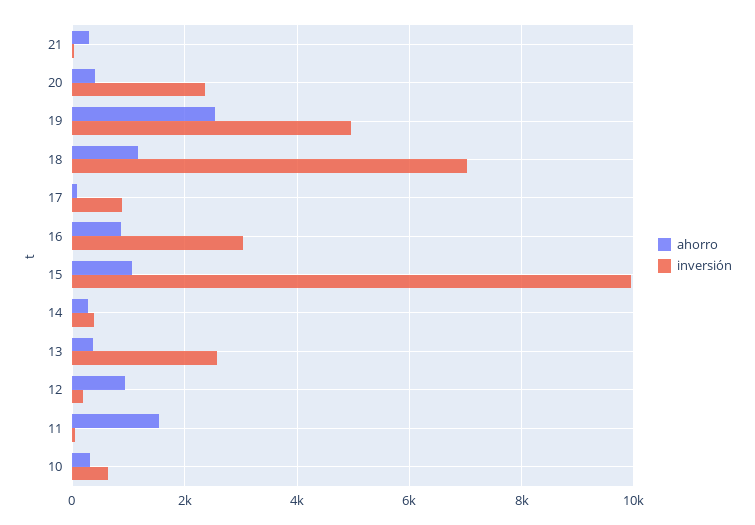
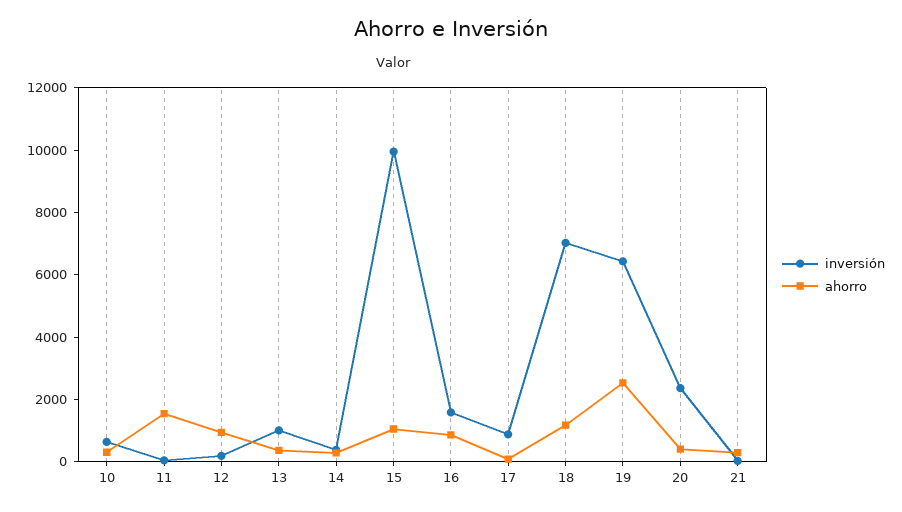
inversión, 19: 5000 -> 6500
inversión, 16: 3000 -> 1500
inversión, 13: 2600 -> 1000

